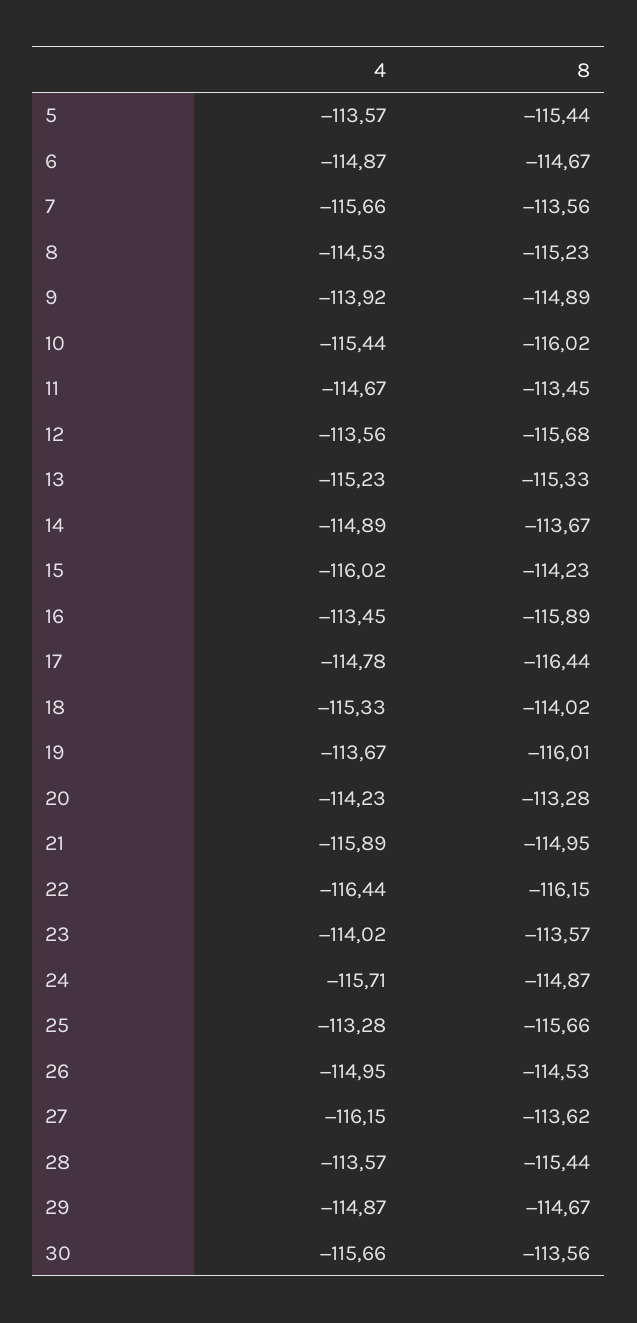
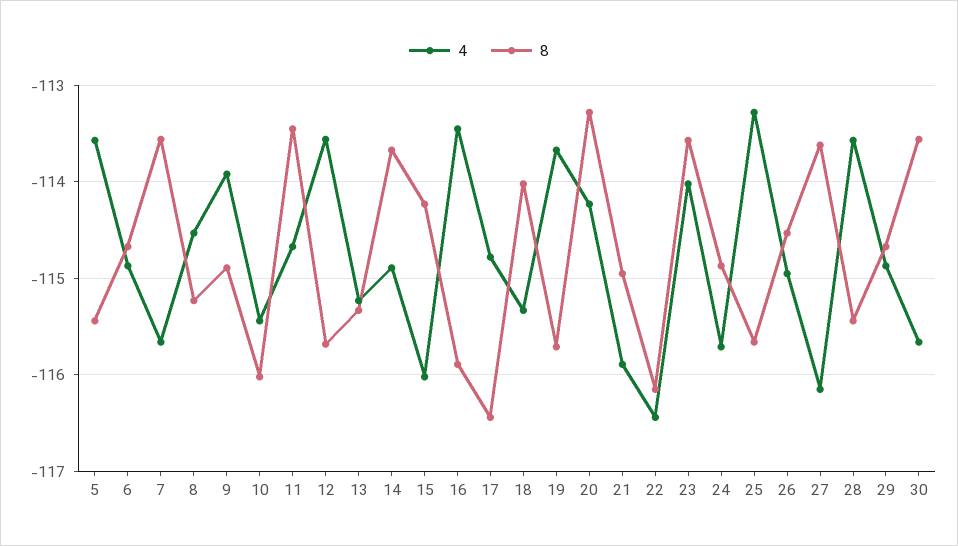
8, 19: -116.01 -> -115.7

